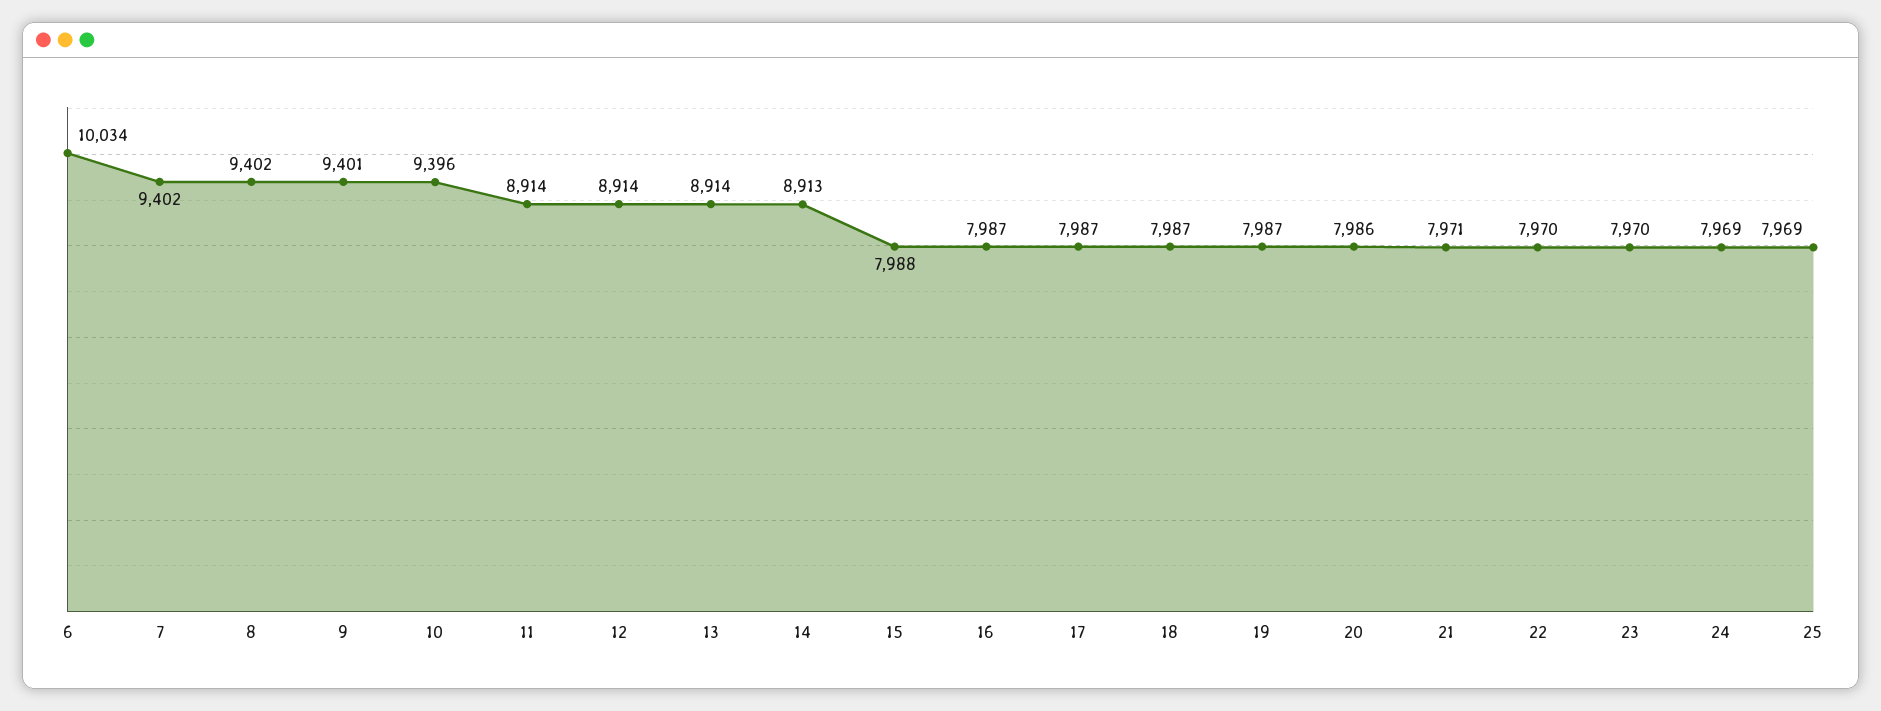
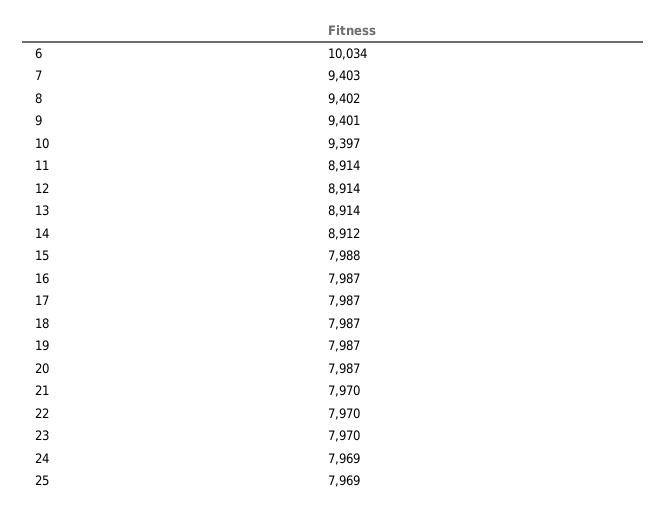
7: 9402 -> 9403
10: 9396 -> 9397
14: 8913 -> 8912
20: 7986 -> 7987
21: 7971 -> 7970

